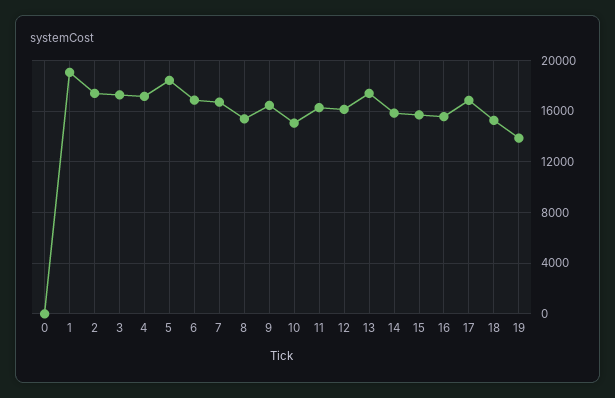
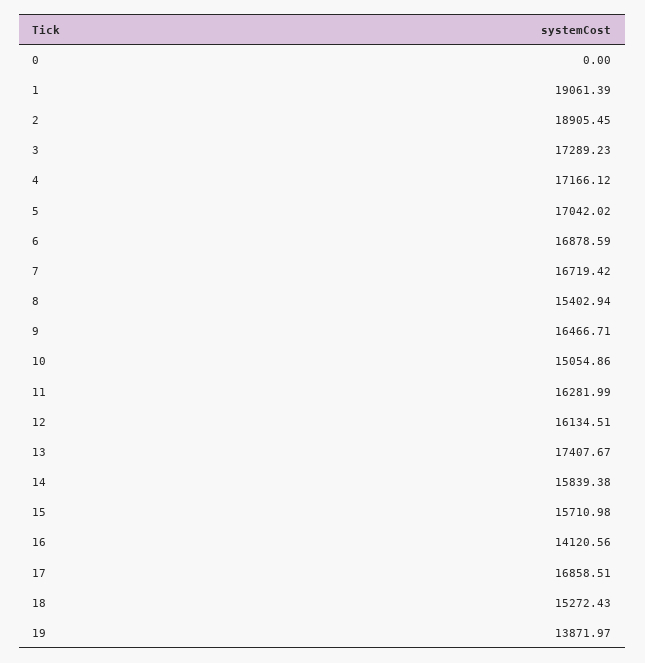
2: 17500 -> 18905.45
5: 18500 -> 17042.02
16: 15500 -> 14120.56

